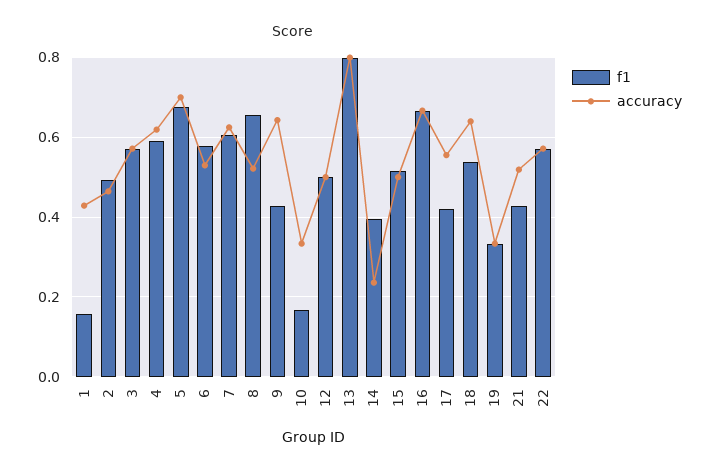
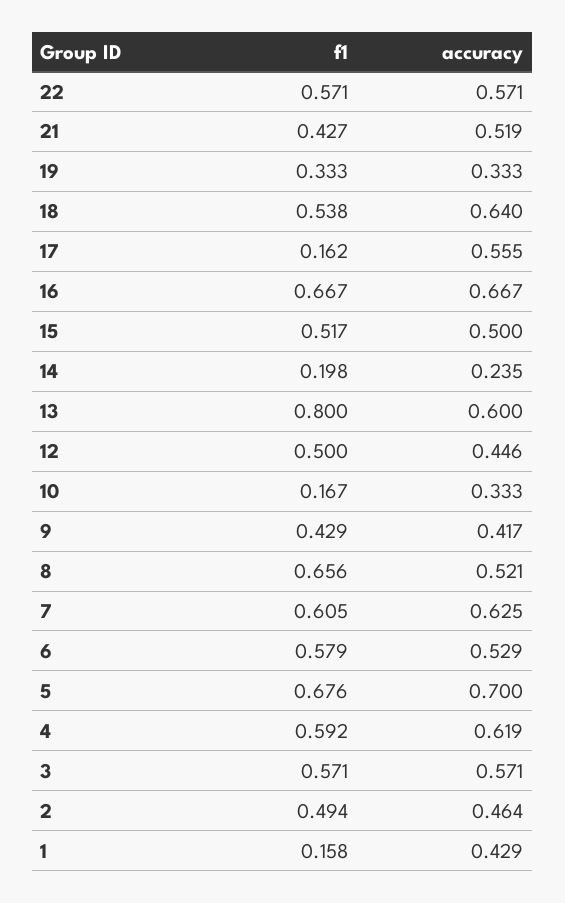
accuracy, 9: 0.64 -> 0.417
accuracy, 12: 0.5 -> 0.446
accuracy, 13: 0.8 -> 0.6
f1, 14: 0.4 -> 0.198
f1, 17: 0.42 -> 0.162

